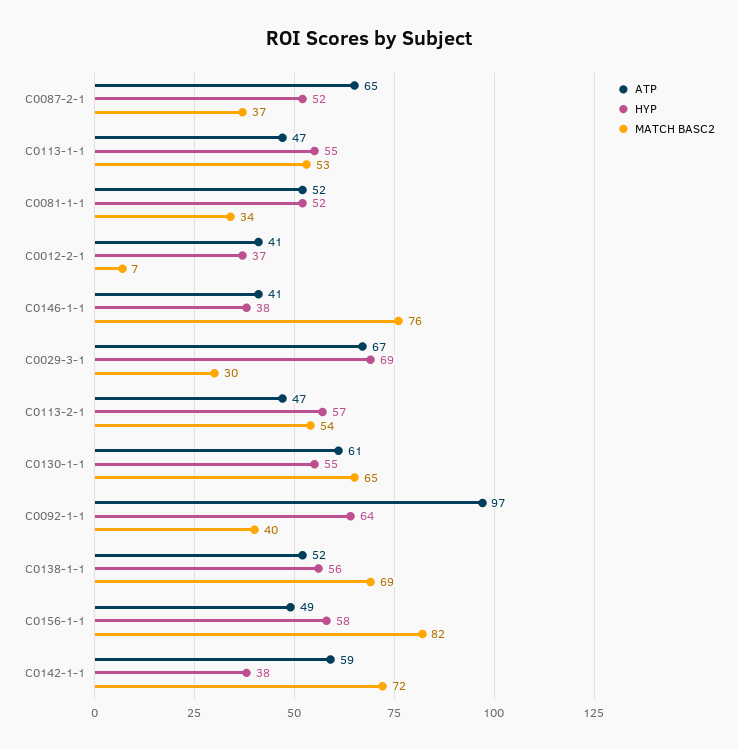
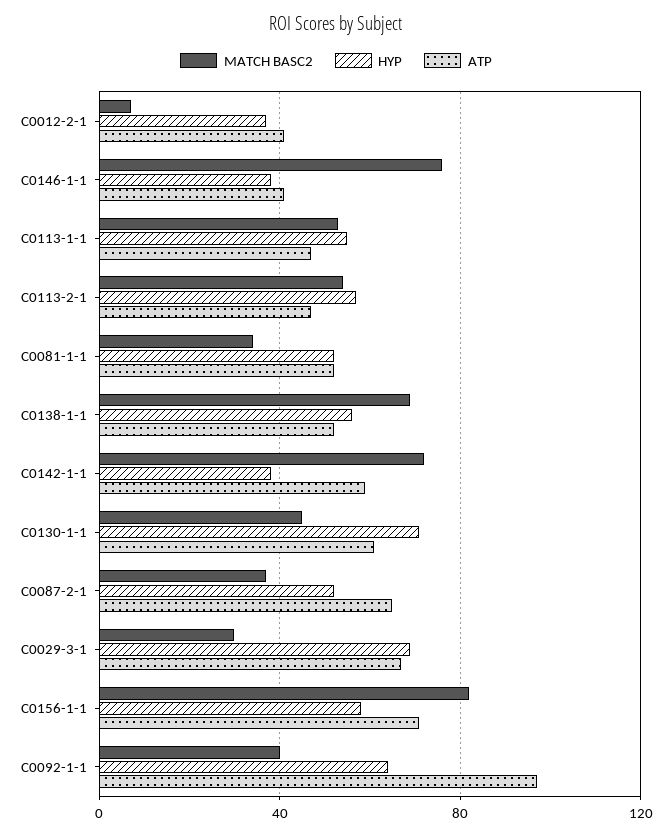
HYP, C0130-1-1: 55 -> 70
MATCH BASC2, C0130-1-1: 65 -> 45
ATP, C0156-1-1: 49 -> 70

